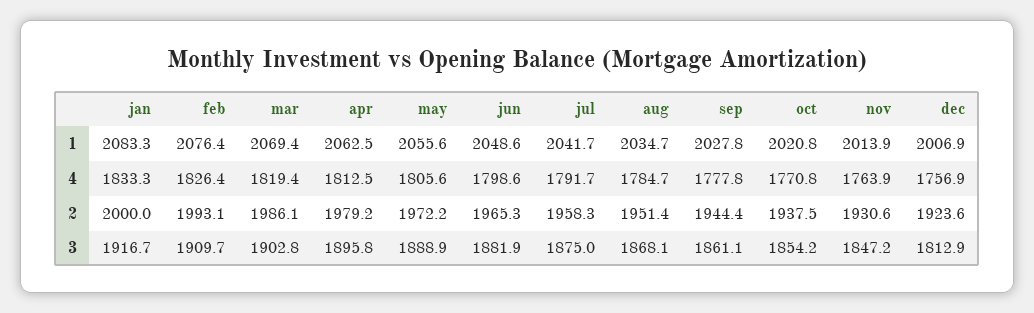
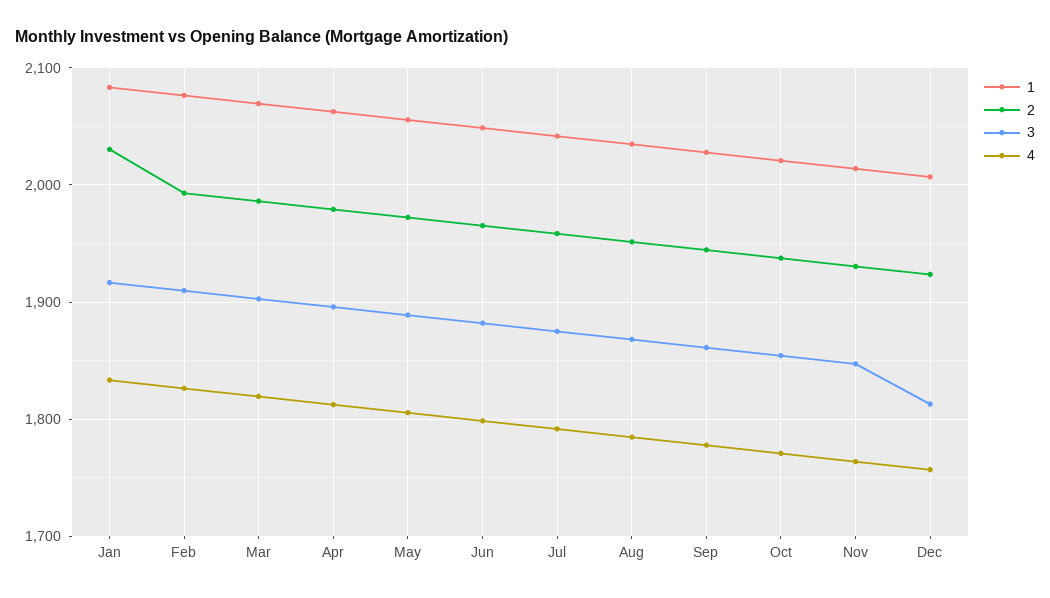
2, jan: 2000 -> 2030

